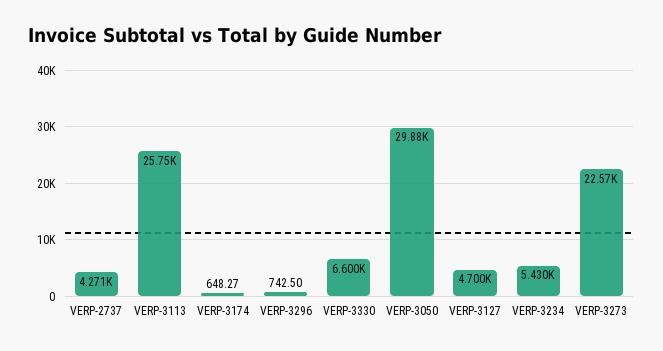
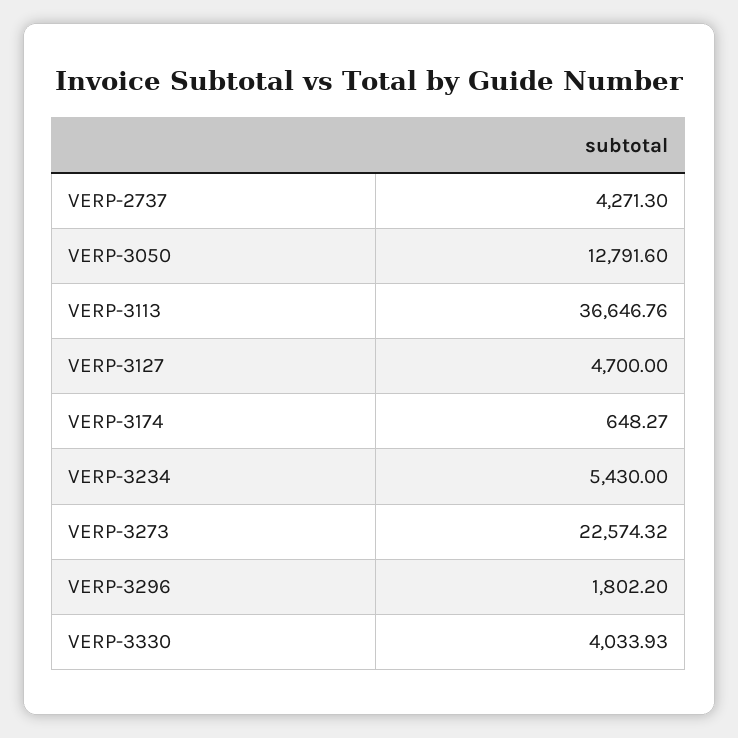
VERP-3113: 25750 -> 36646.76
VERP-3296: 742.5 -> 1802.2
VERP-3330: 6600 -> 4033.93
VERP-3050: 29880 -> 12791.6

